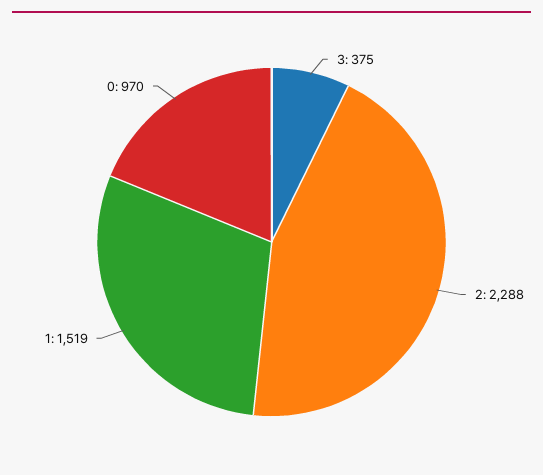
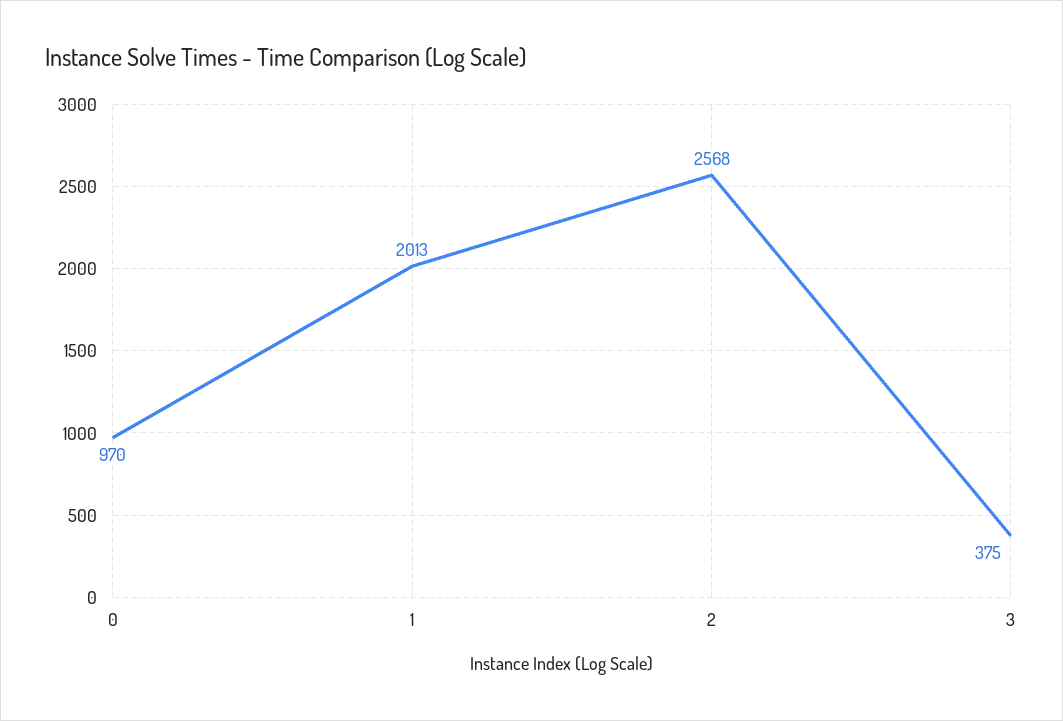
2: 2288 -> 2568
1: 1519 -> 2013

